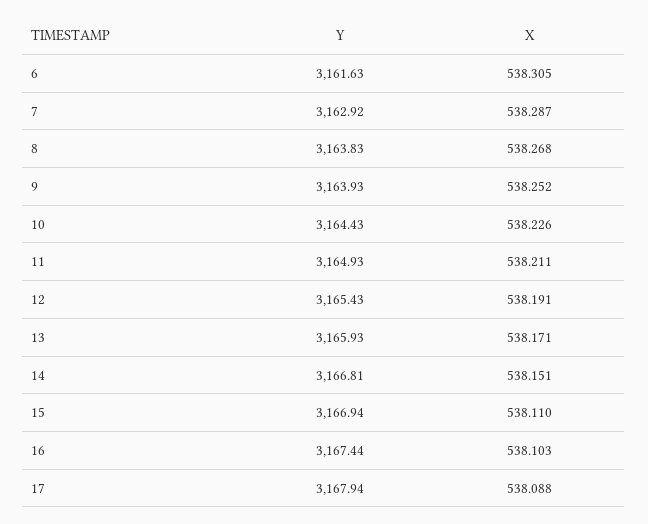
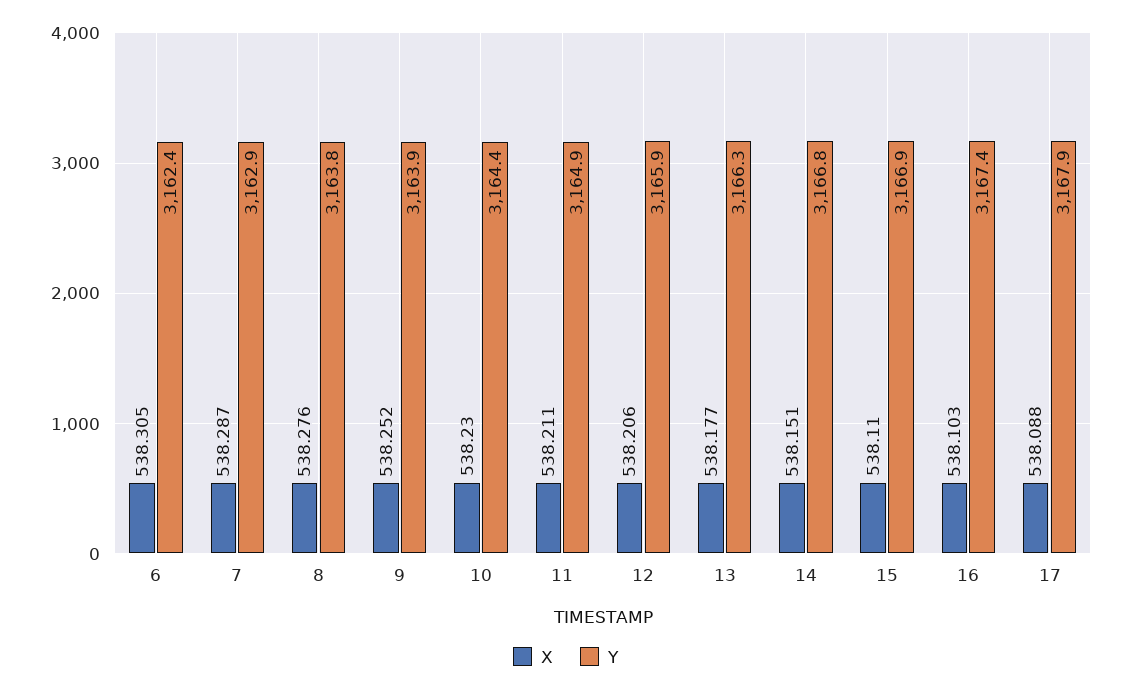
Y, 6: 3161.63 -> 3162.4
X, 8: 538.268 -> 538.276
X, 10: 538.226 -> 538.23
Y, 12: 3165.43 -> 3165.9
X, 12: 538.191 -> 538.206
Y, 13: 3165.93 -> 3166.3
X, 13: 538.171 -> 538.177

